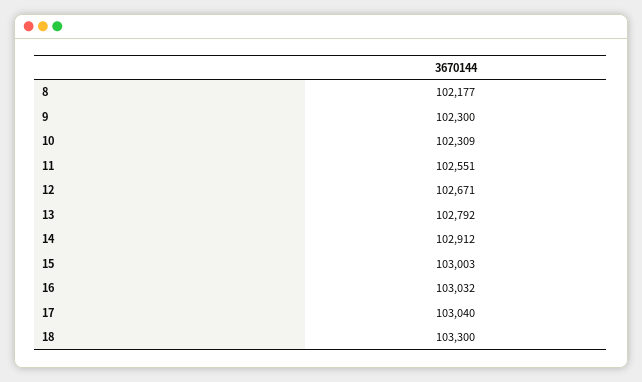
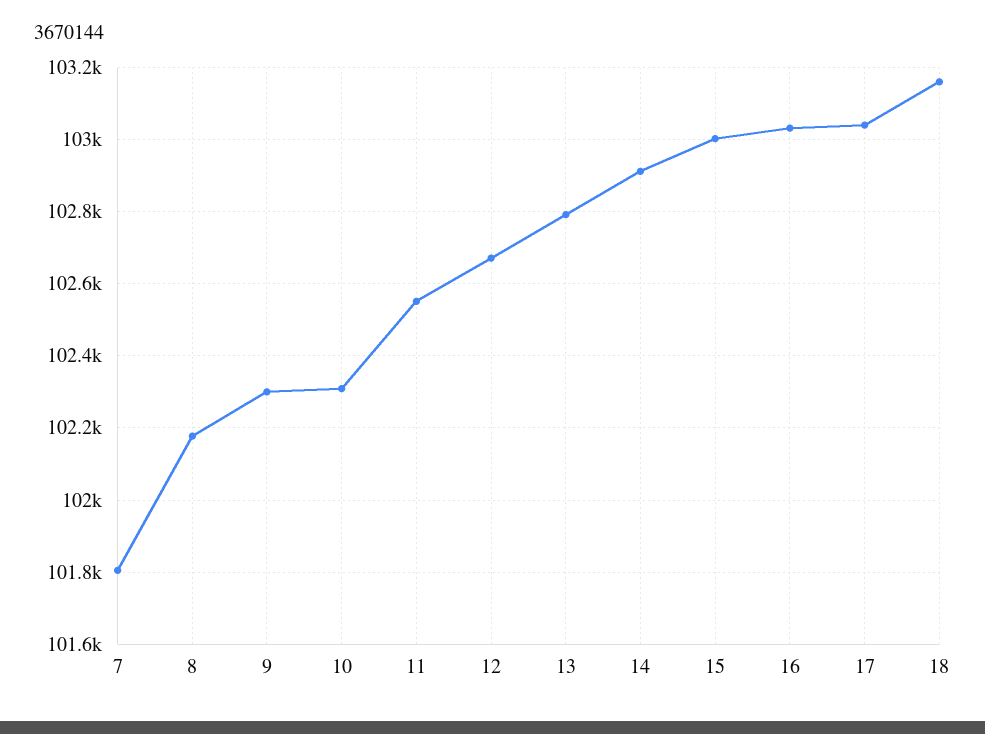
18: 103300 -> 103160
7: none -> 101800

